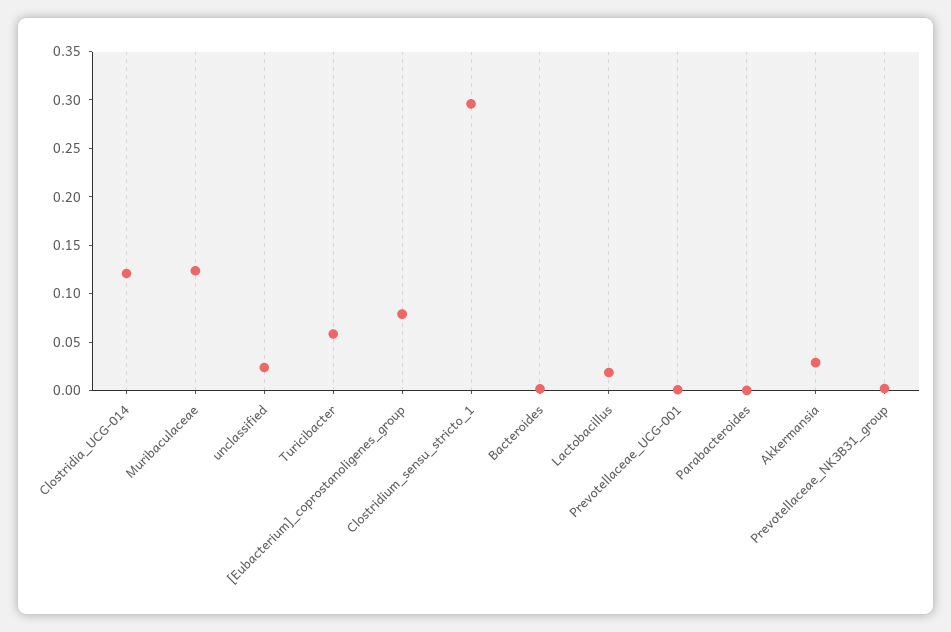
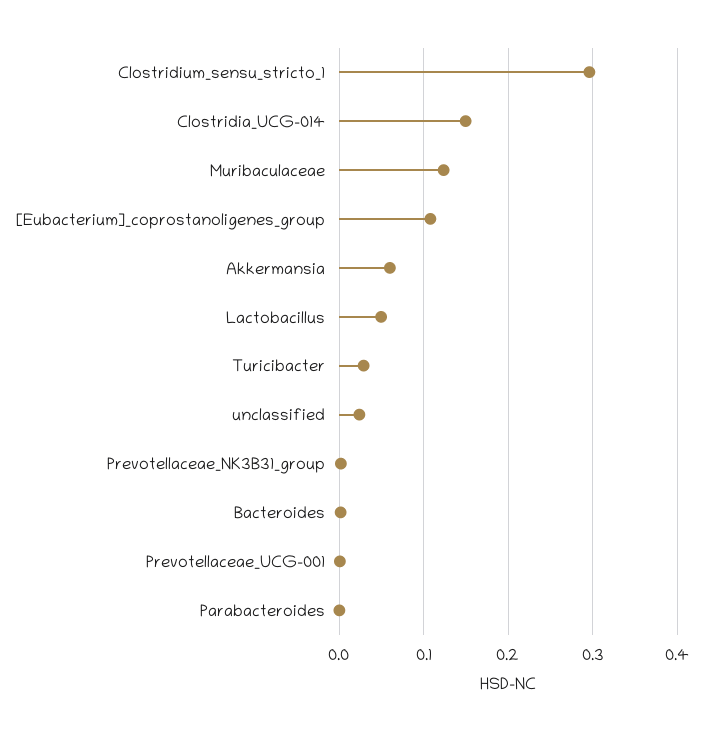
Clostridia_UCG-014: 0.12 -> 0.15
Turicibacter: 0.06 -> 0.03
[Eubacterium]_coprostanoligenes_group: 0.08 -> 0.11
Lactobacillus: 0.02 -> 0.05
Akkermansia: 0.03 -> 0.06

